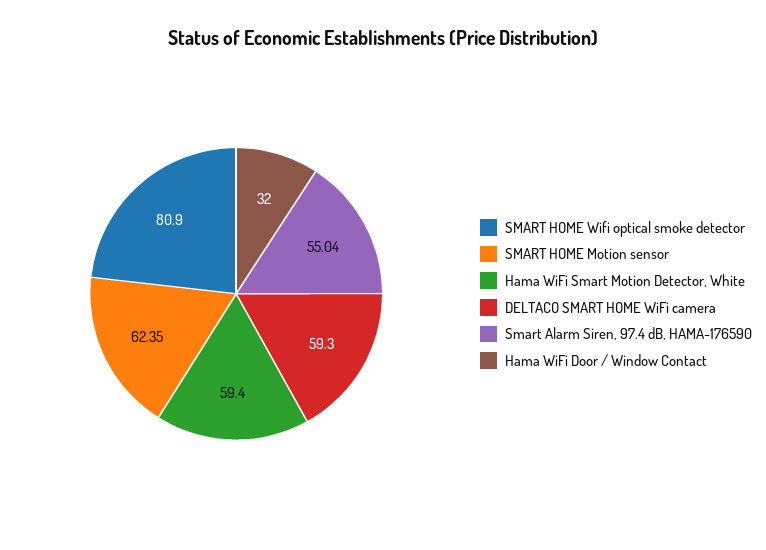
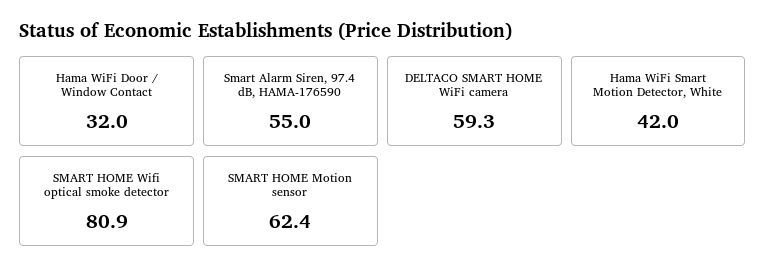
Hama WiFi Smart Motion Detector, White: 59.4 -> 42

